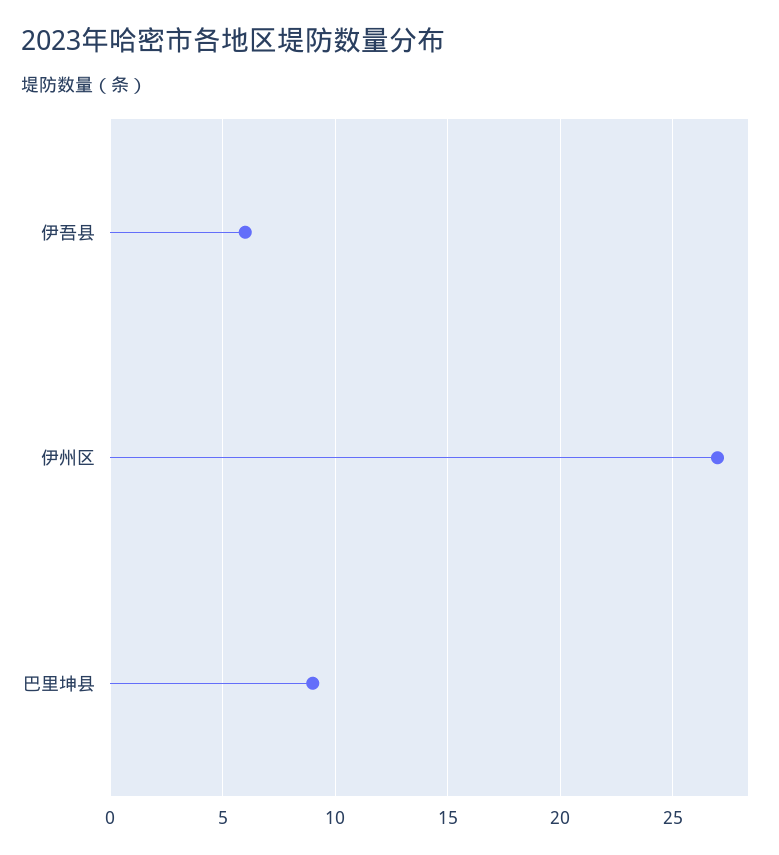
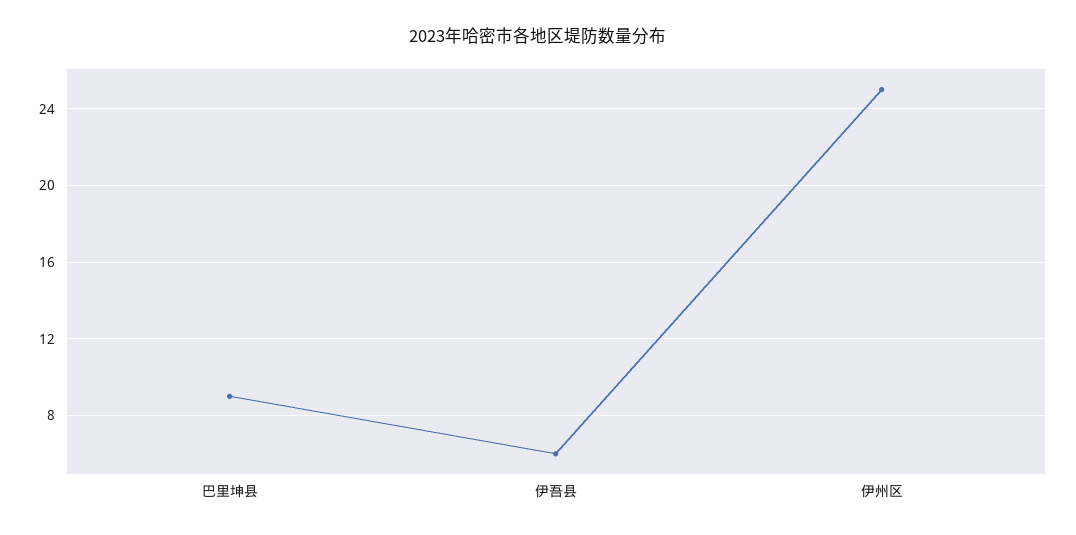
伊州区: 27 -> 25

